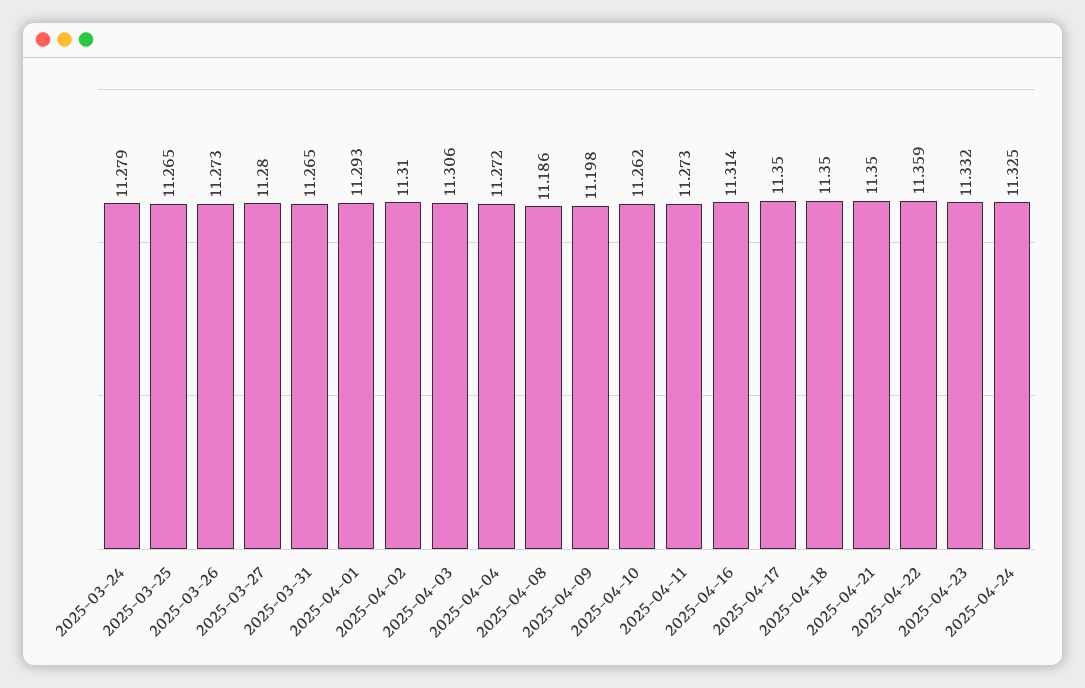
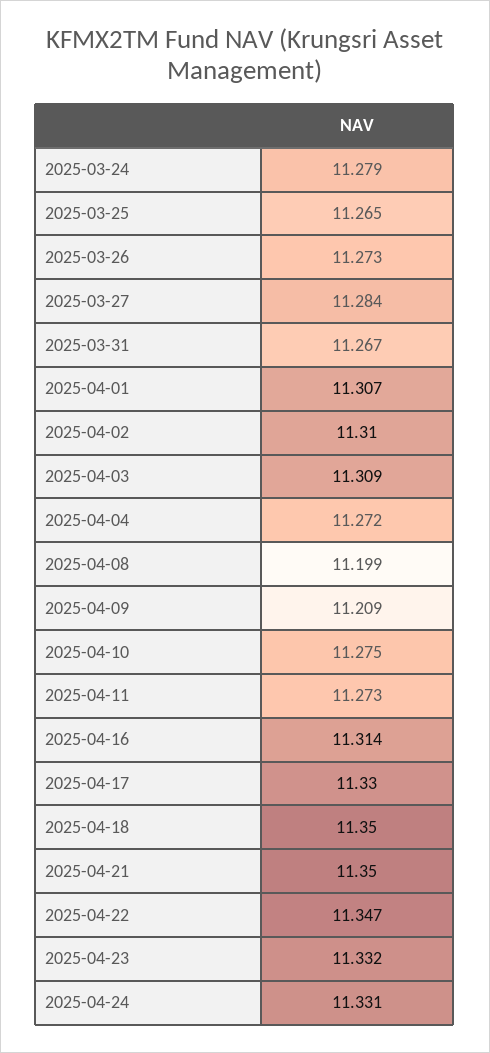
2025-03-27: 11.28 -> 11.284
2025-03-31: 11.265 -> 11.267
2025-04-01: 11.293 -> 11.307
2025-04-03: 11.306 -> 11.309
2025-04-08: 11.186 -> 11.199
2025-04-09: 11.198 -> 11.209
2025-04-10: 11.262 -> 11.275
2025-04-17: 11.35 -> 11.33
2025-04-22: 11.359 -> 11.347
2025-04-24: 11.325 -> 11.331

